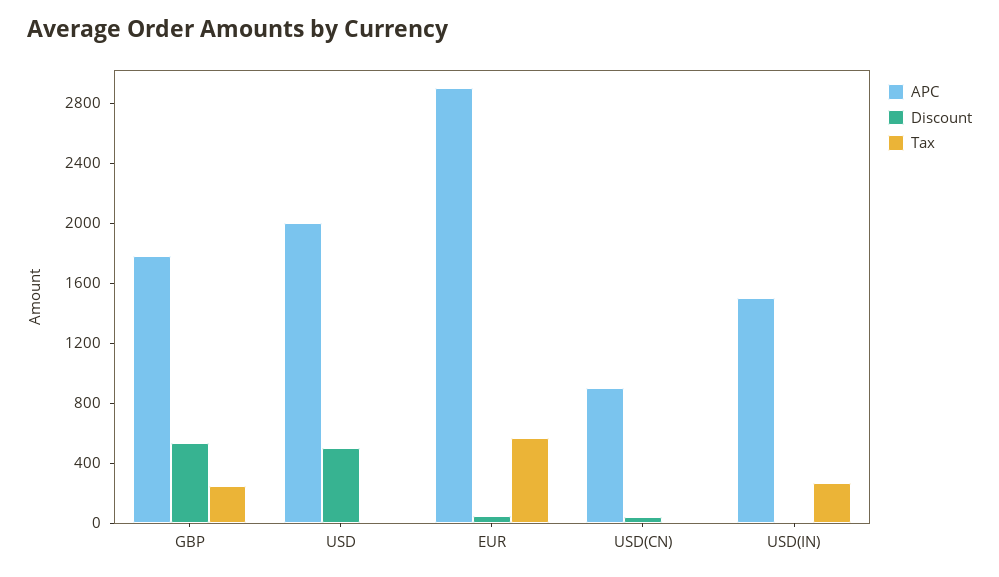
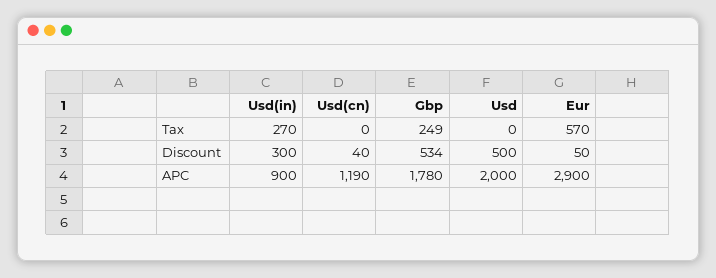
APC, USD(CN): 900 -> 1190
APC, USD(IN): 1500 -> 900
Discount, USD(IN): 0 -> 300

